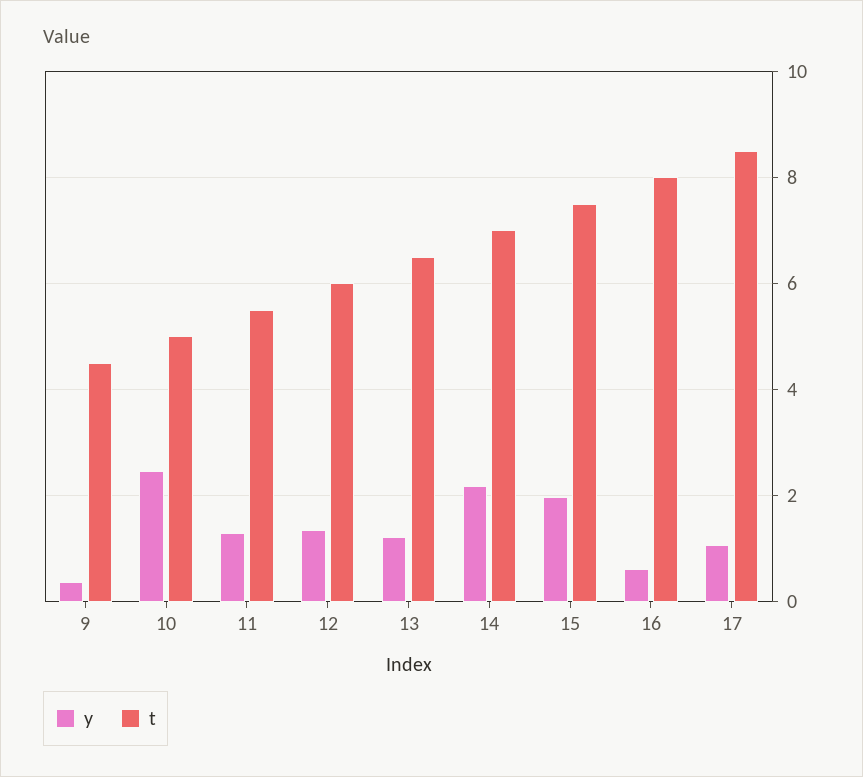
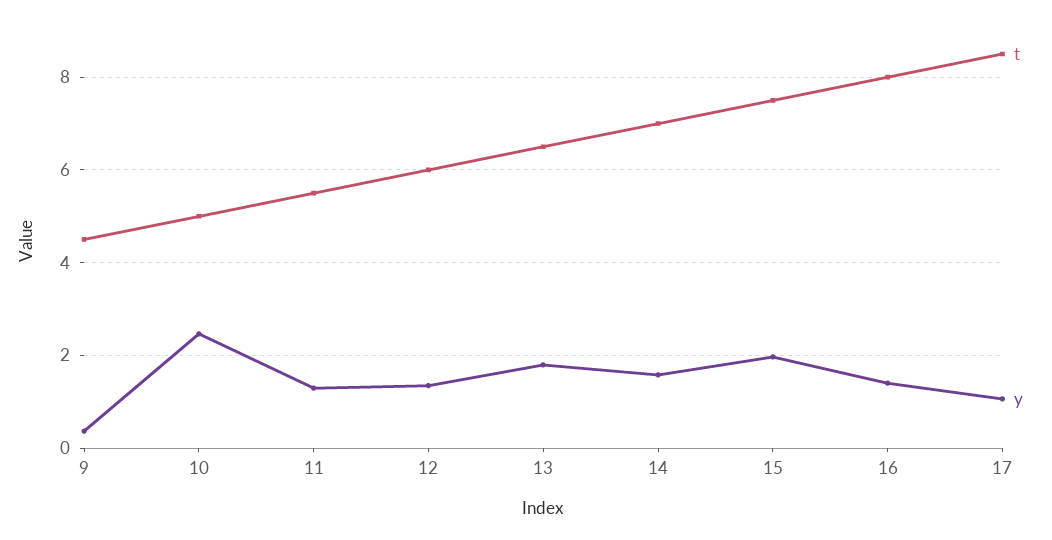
y, 13: 1.2 -> 1.8
y, 14: 2.2 -> 1.6
y, 16: 0.6 -> 1.4

